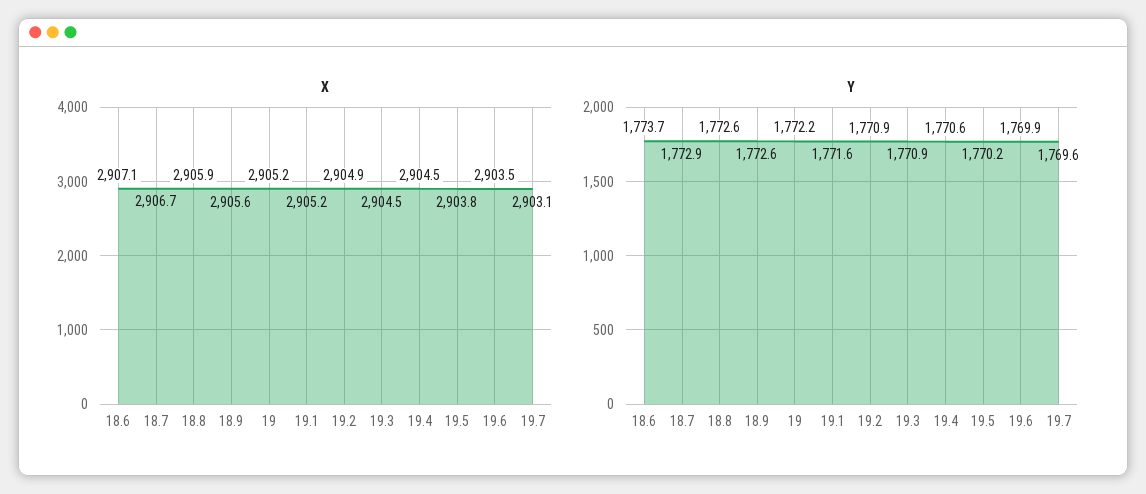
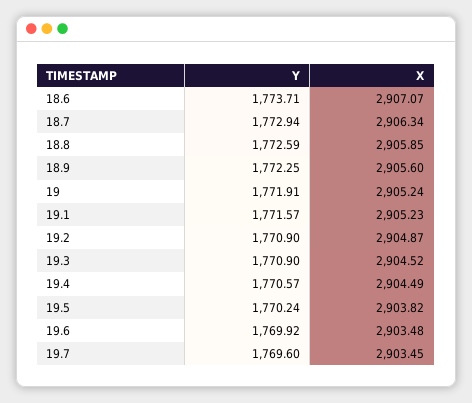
X, 18.7: 2906.7 -> 2906.34
X, 19.7: 2903.1 -> 2903.45
Y, 18.9: 1772.6 -> 1772.25
Y, 19: 1772.2 -> 1771.91

